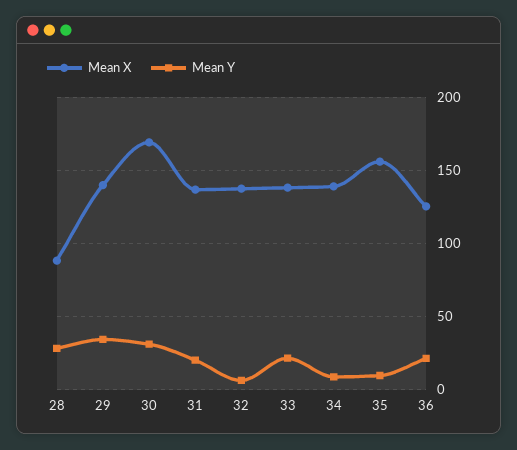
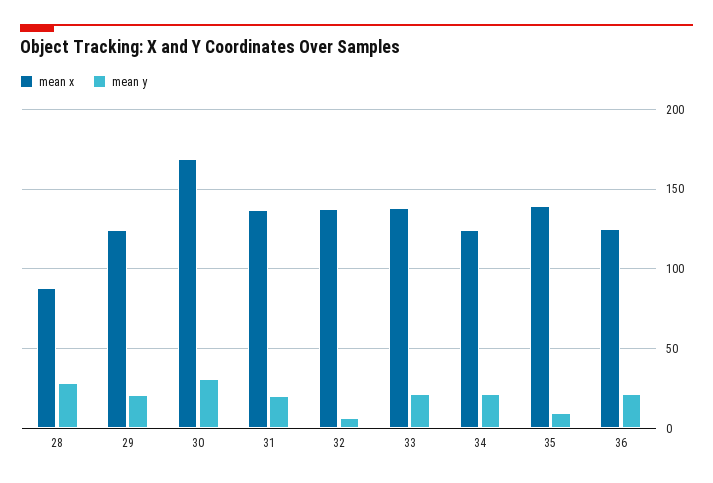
Mean X, 29: 140 -> 125
Mean Y, 29: 35 -> 20
Mean X, 34: 140 -> 125
Mean Y, 34: 10 -> 20
Mean X, 35: 155 -> 140

